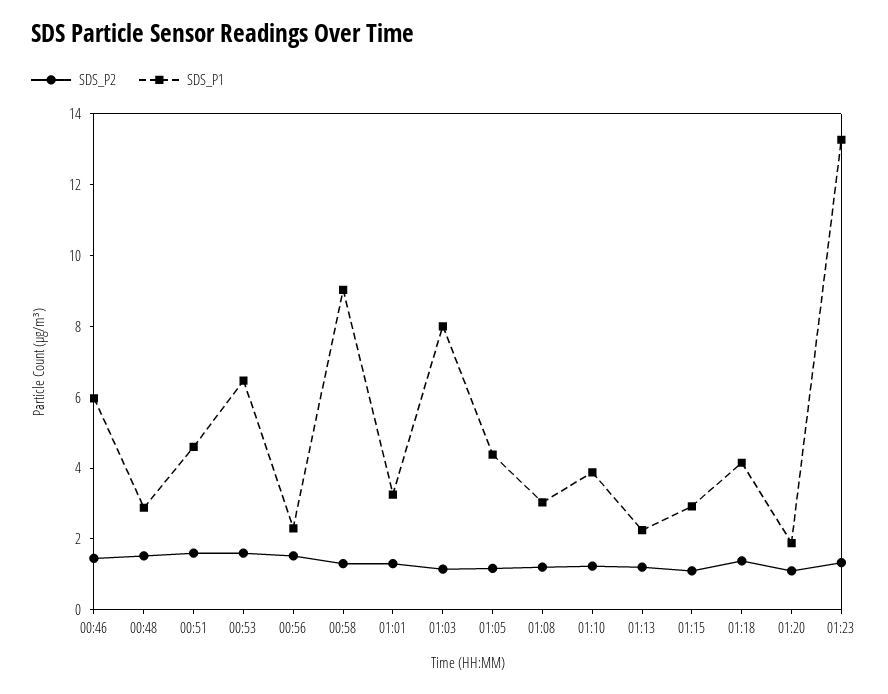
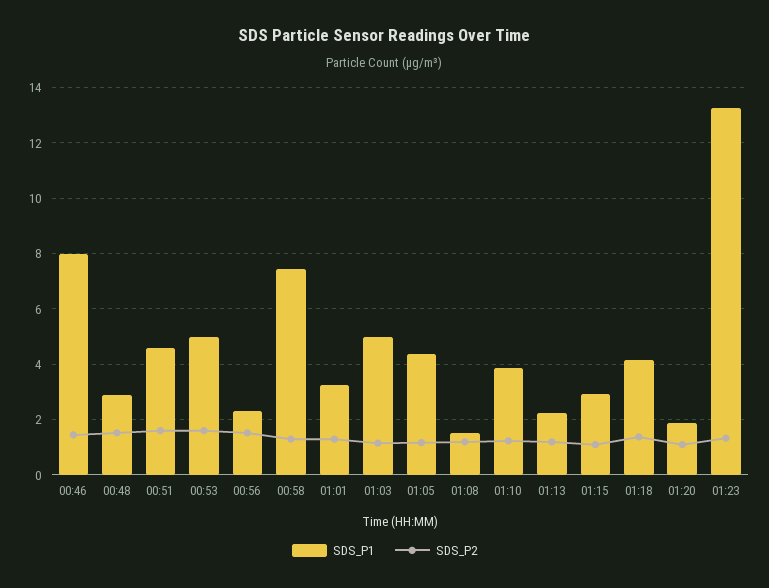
SDS_P1, 00:46: 6 -> 8
SDS_P1, 00:53: 6.5 -> 5
SDS_P1, 00:58: 9 -> 7.5
SDS_P1, 01:03: 8 -> 5
SDS_P1, 01:08: 3 -> 1.5

